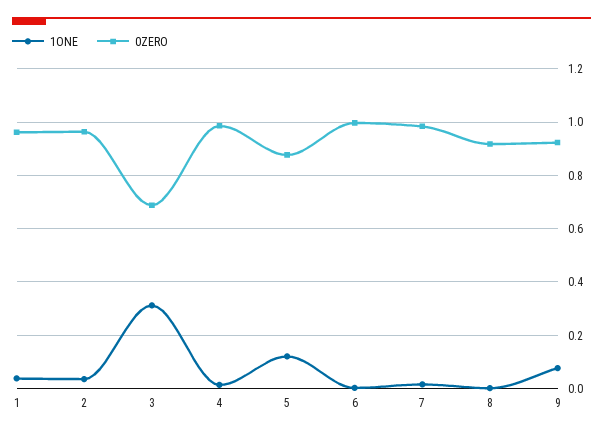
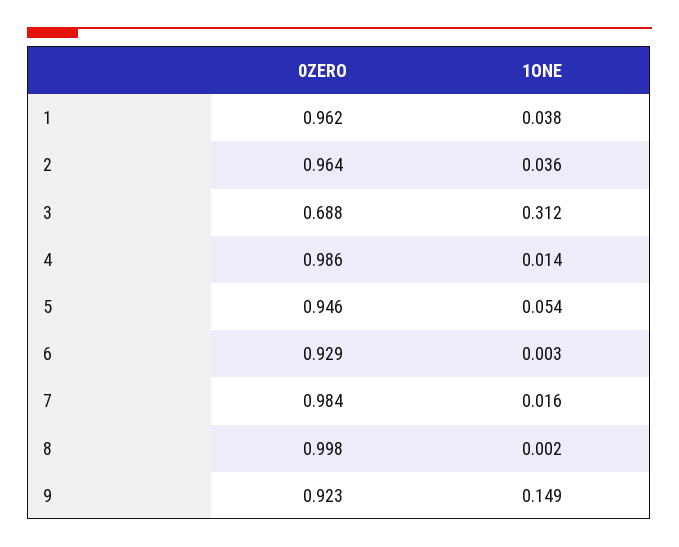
1ONE, 5: 0.125 -> 0.054
0ZERO, 5: 0.875 -> 0.946
0ZERO, 6: 1 -> 0.929
0ZERO, 8: 0.925 -> 0.998
1ONE, 9: 0.075 -> 0.149

